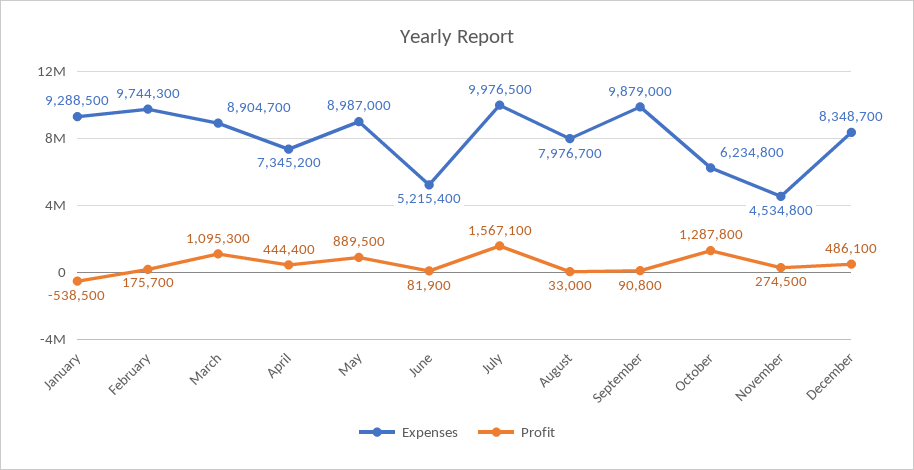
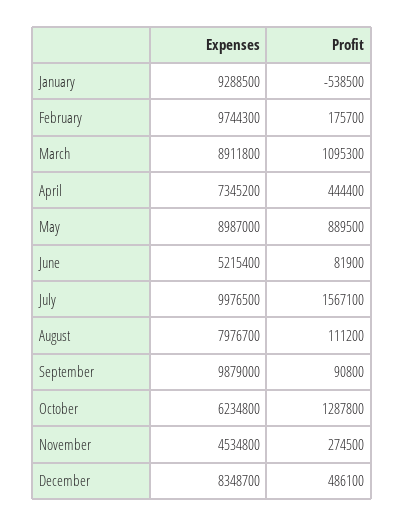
Expenses, March: 8904700 -> 8911800
Profit, August: 33000 -> 111200

